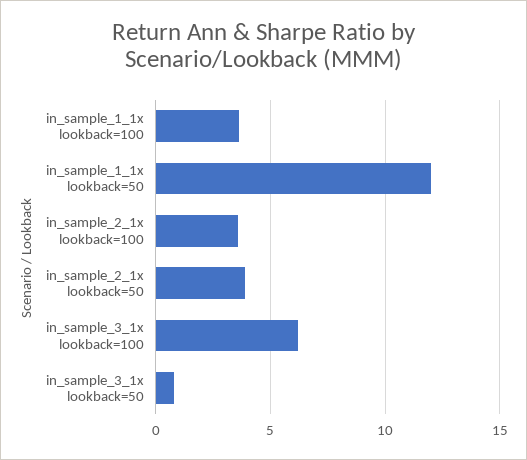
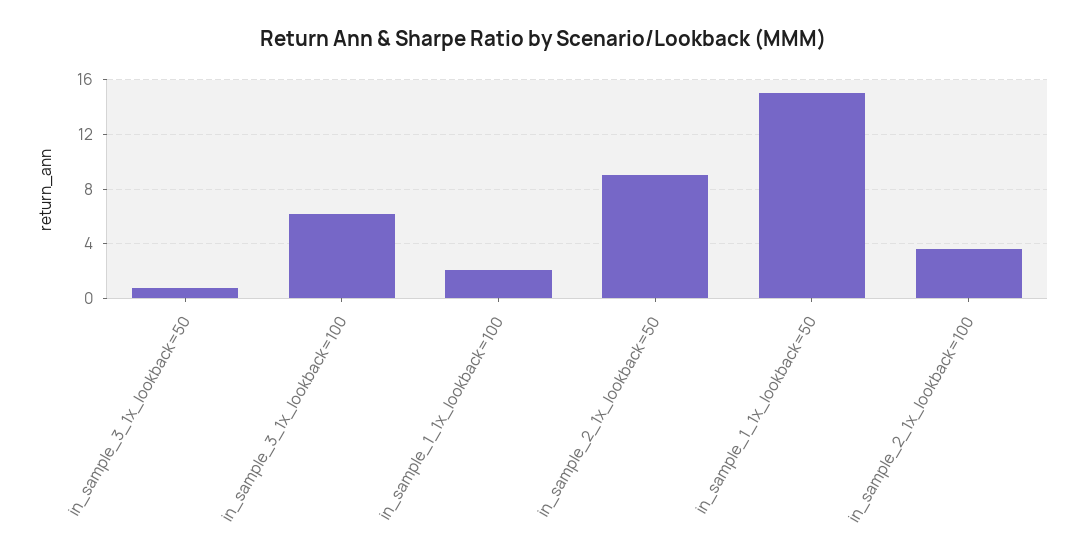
in_sample_1_1x lookback=100: 3.5 -> 2
in_sample_1_1x lookback=50: 12 -> 15
in_sample_2_1x lookback=50: 4 -> 9

